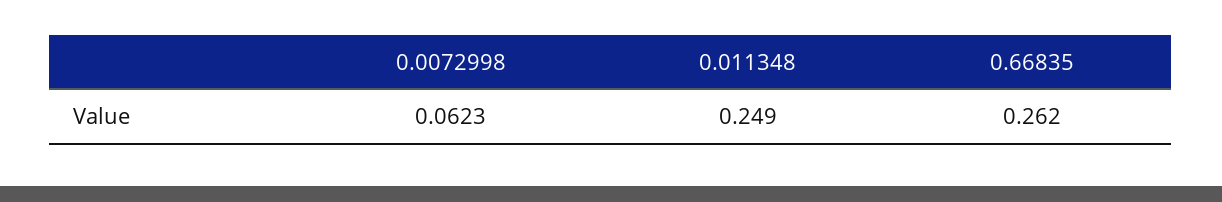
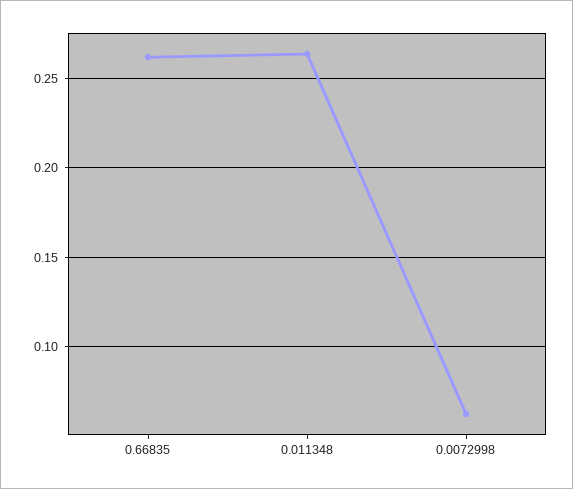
0.011348: 0.249 -> 0.265

